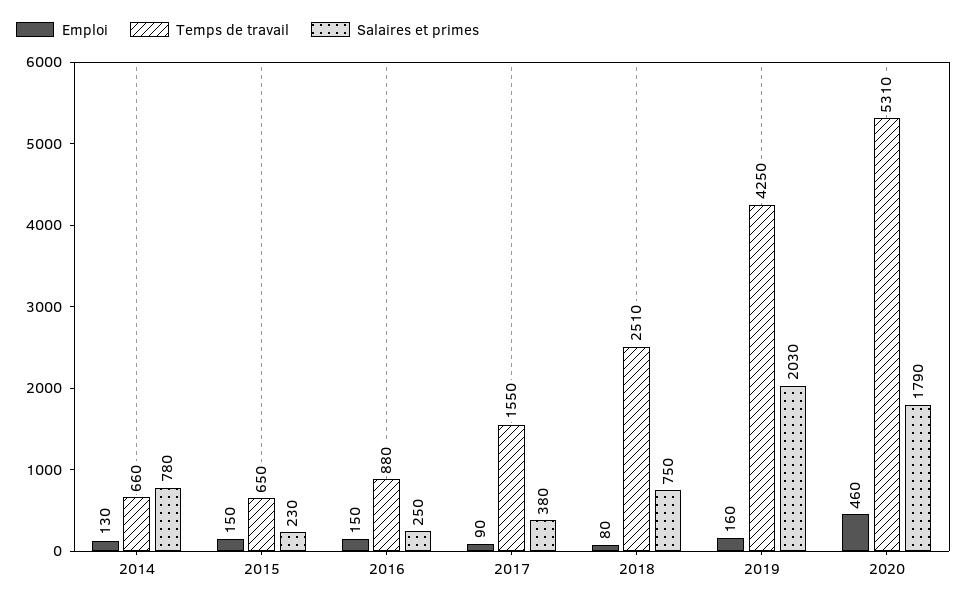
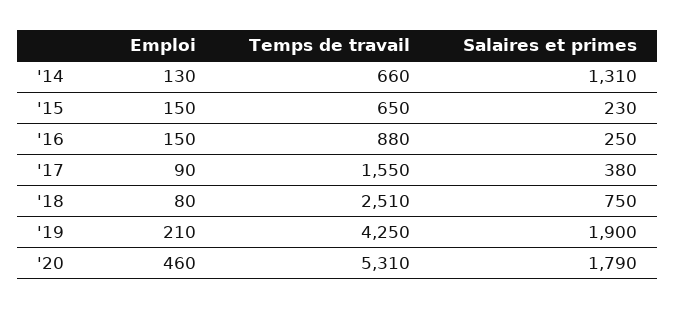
Salaires et primes, 2014: 780 -> 1310
Emploi, 2019: 160 -> 210
Salaires et primes, 2019: 2030 -> 1900

